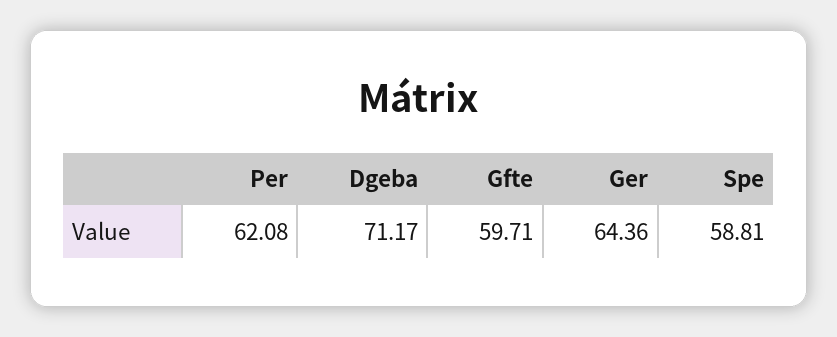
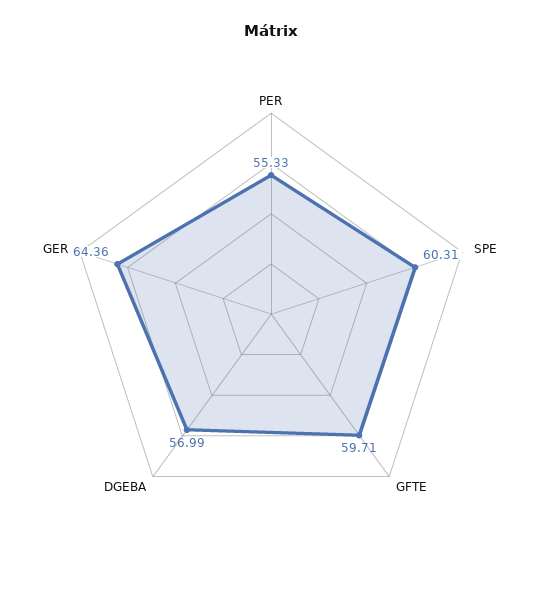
Per: 62.08 -> 55.33
Dgeba: 71.17 -> 56.99
Spe: 58.81 -> 60.31

